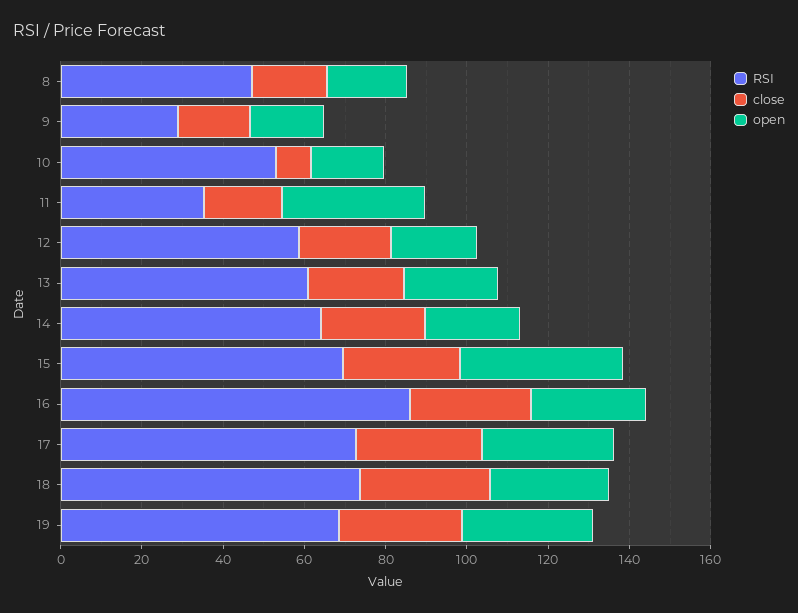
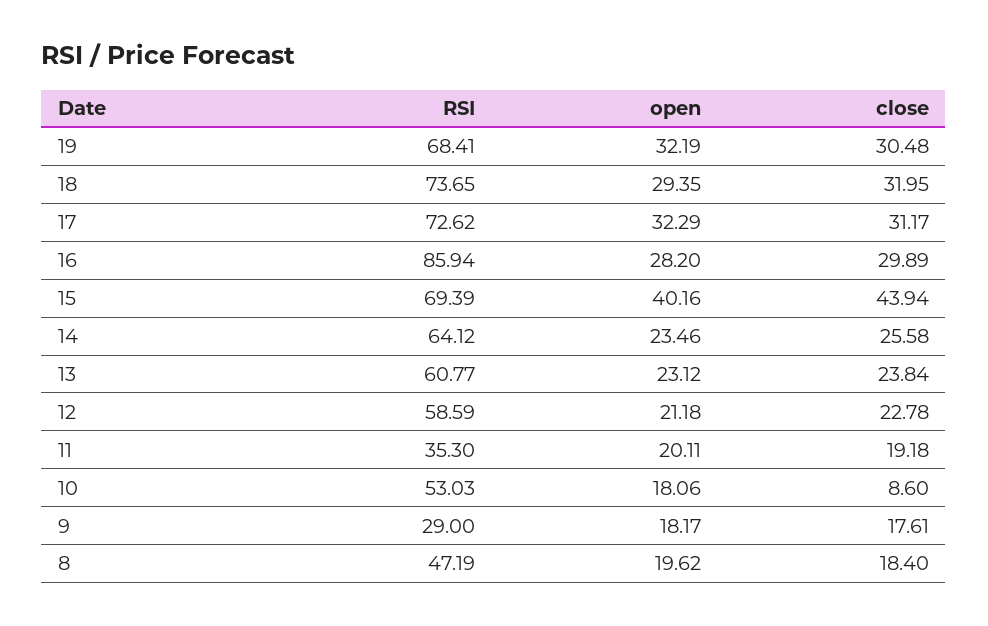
open, 11: 35 -> 20.11
close, 15: 30 -> 43.94

